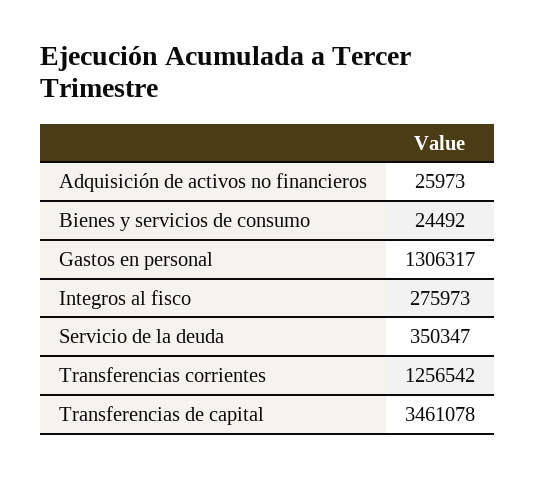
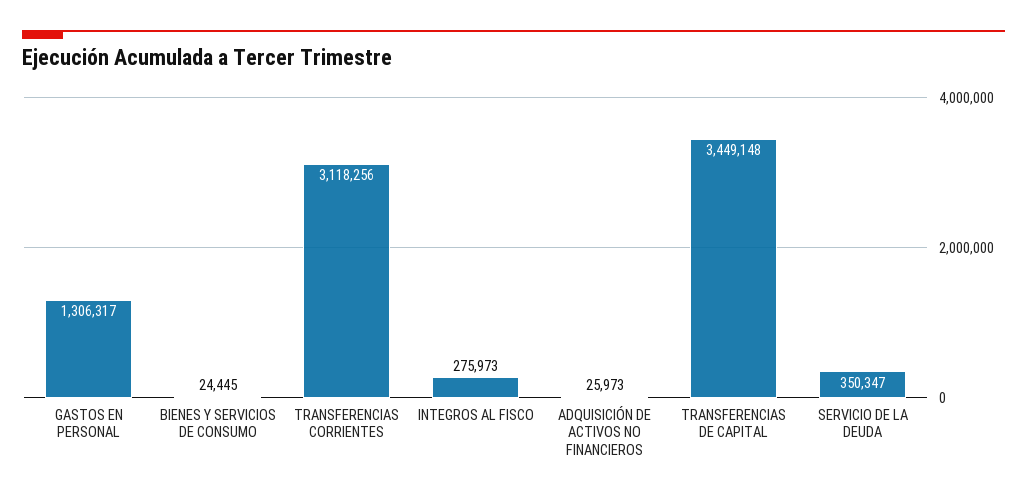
Bienes y servicios de consumo: 24492 -> 24445
Transferencias corrientes: 1256542 -> 3118256
Transferencias de capital: 3461078 -> 3449148

